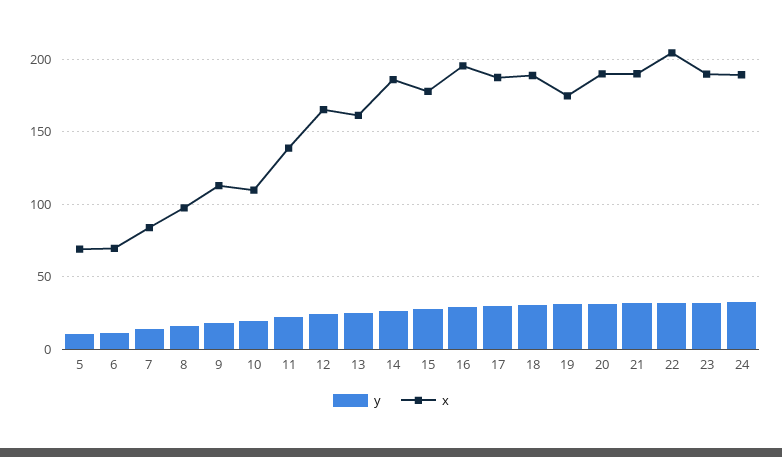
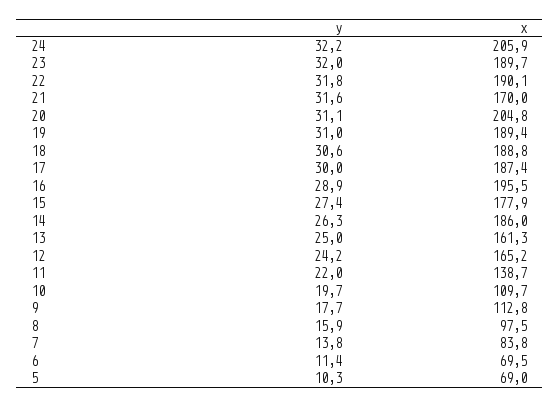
x, 19: 175 -> 189.4
x, 20: 190 -> 204.8
x, 21: 190 -> 170
x, 22: 205 -> 190.1
x, 24: 190 -> 205.9

